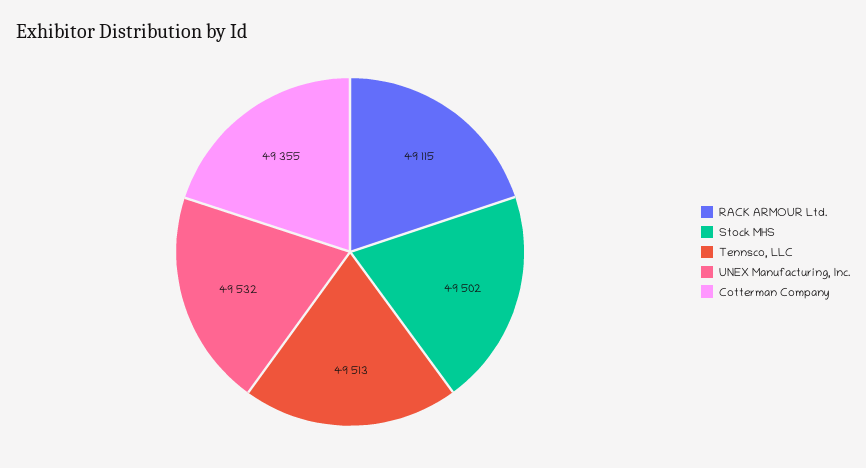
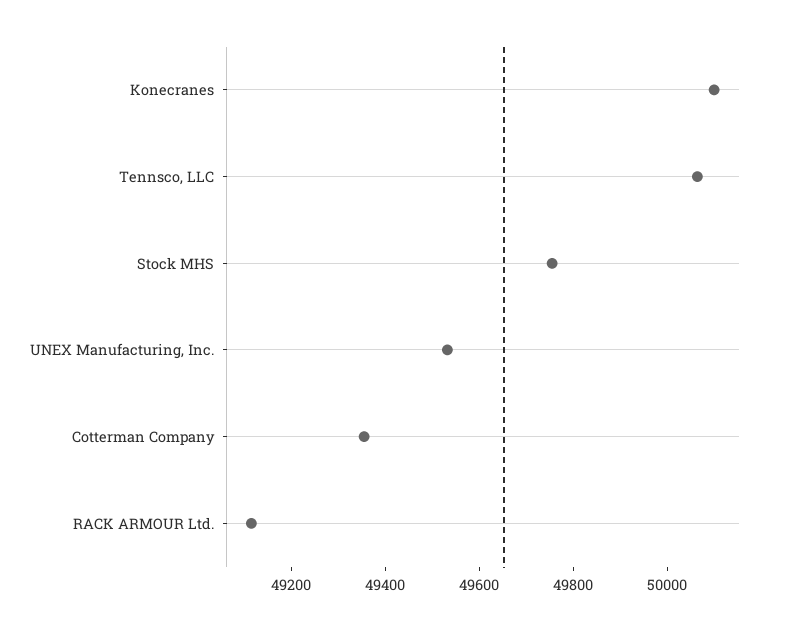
Stock MHS: 49502 -> 49750
Tennsco, LLC: 49513 -> 50050
Konecranes: none -> 50100

